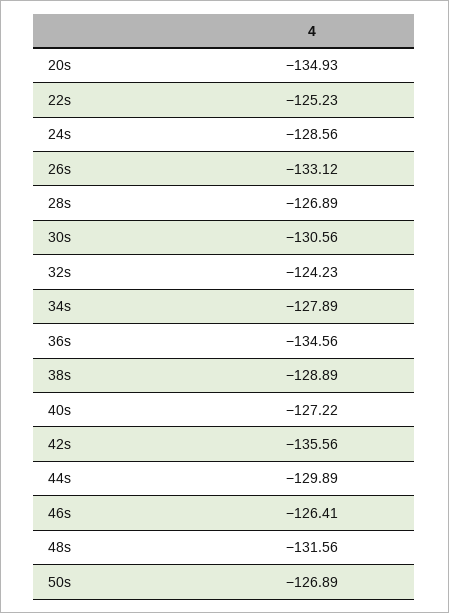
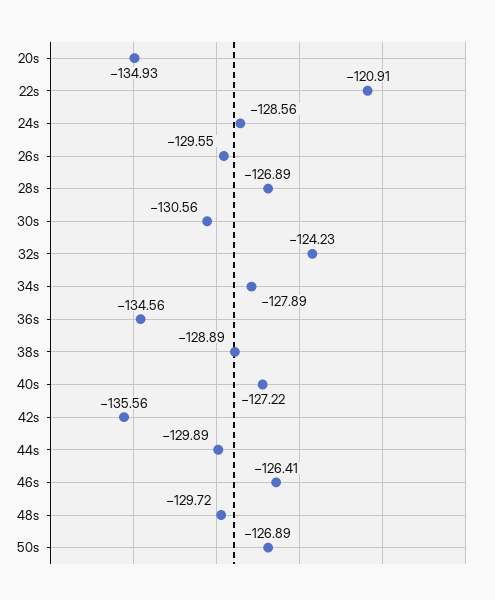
22s: -125.23 -> -120.91
26s: -133.12 -> -129.55
48s: -131.56 -> -129.72

